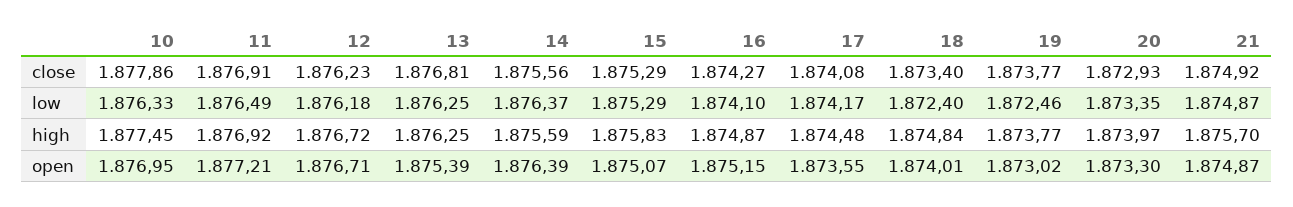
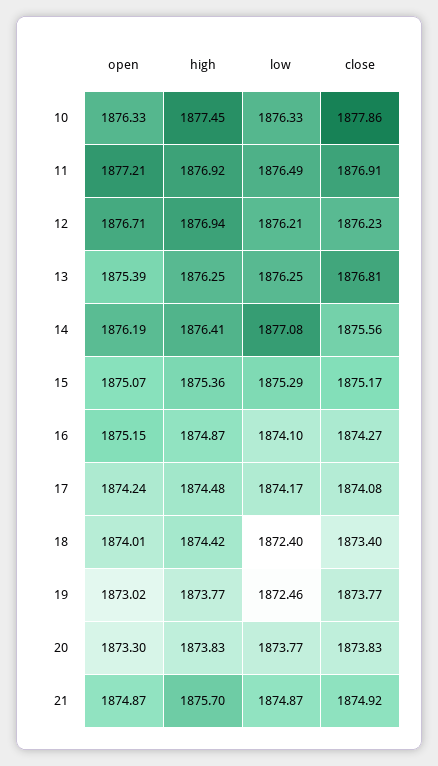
15, close: 1875.29 -> 1875.17
20, close: 1872.93 -> 1873.83
12, low: 1876.18 -> 1876.21
14, low: 1876.37 -> 1877.08
20, low: 1873.35 -> 1873.77
12, high: 1876.72 -> 1876.94
14, high: 1875.59 -> 1876.41
15, high: 1875.83 -> 1875.36
18, high: 1874.84 -> 1874.42
20, high: 1873.97 -> 1873.83
10, open: 1876.95 -> 1876.33
14, open: 1876.39 -> 1876.19
17, open: 1873.55 -> 1874.24

